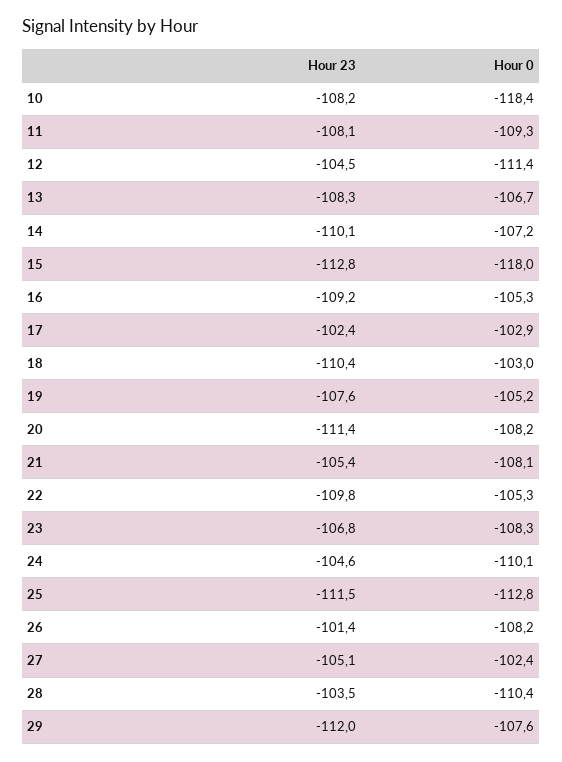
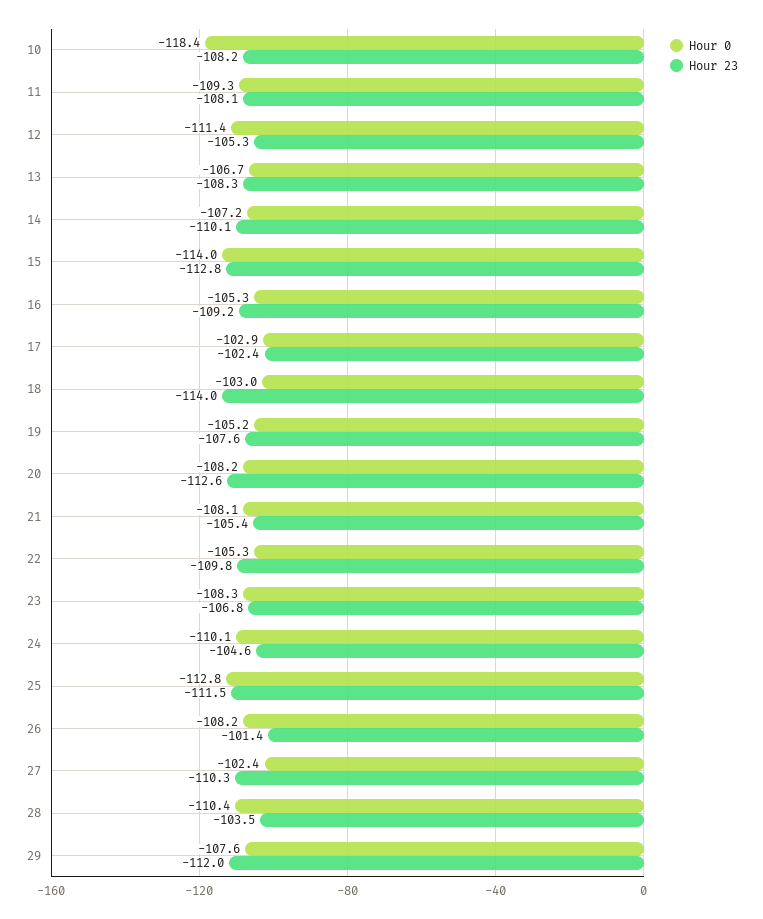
Hour 23, 12: -104.5 -> -105.3
Hour 0, 15: -118 -> -114
Hour 23, 18: -110.4 -> -114
Hour 23, 20: -111.4 -> -112.6
Hour 23, 27: -105.1 -> -110.3

